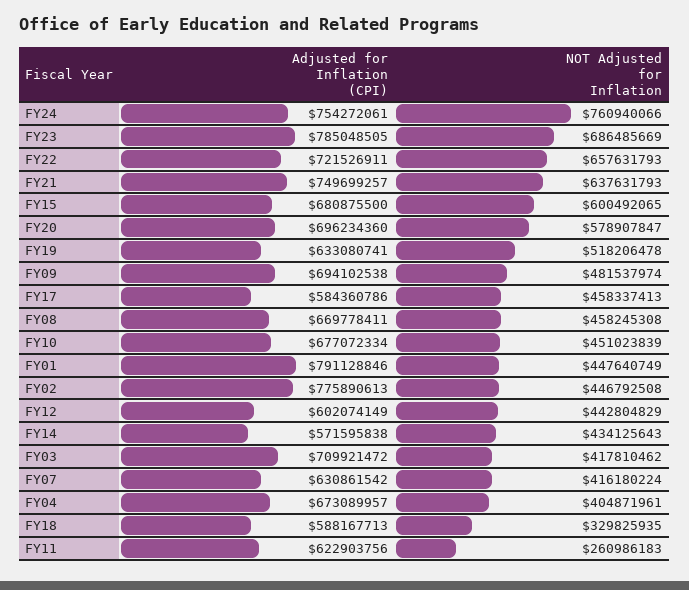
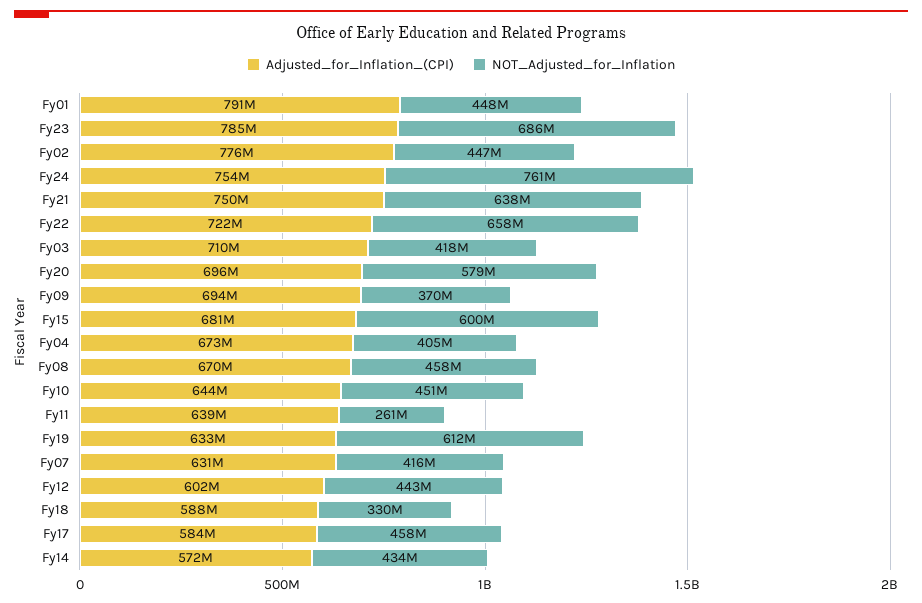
NOT Adjusted for Inflation, FY19: 518206478 -> 612000000
NOT Adjusted for Inflation, FY09: 481537974 -> 370000000
Adjusted for Inflation (CPI), FY10: 677072334 -> 644000000
Adjusted for Inflation (CPI), FY11: 622903756 -> 639000000

